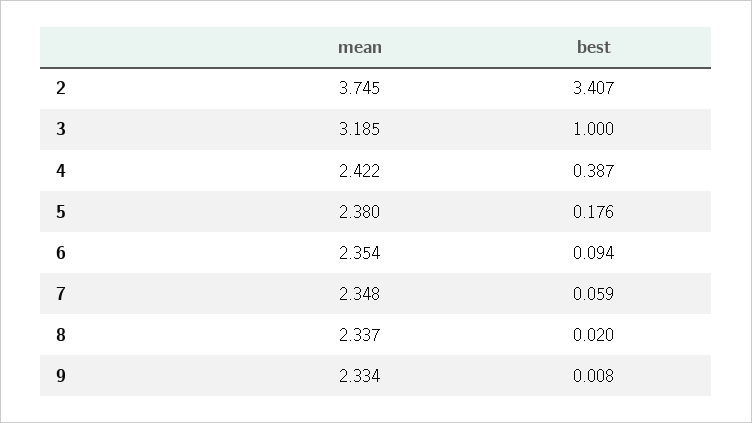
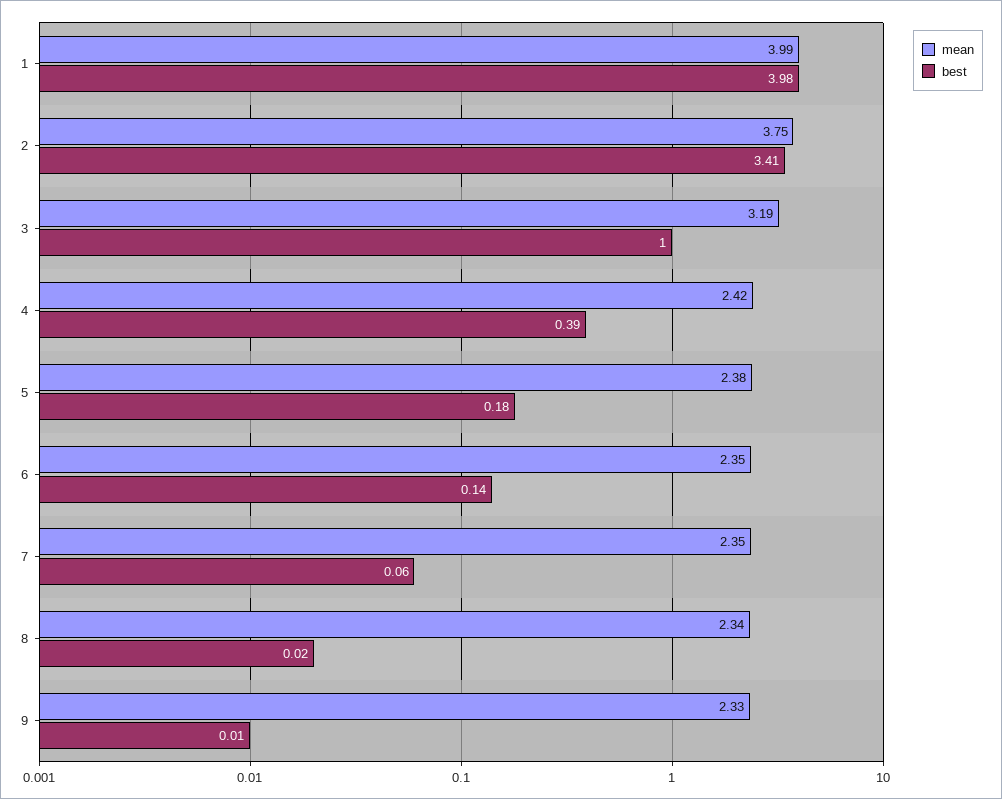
best, 6: 0.094 -> 0.14
mean, 1: none -> 3.99
best, 1: none -> 3.98

